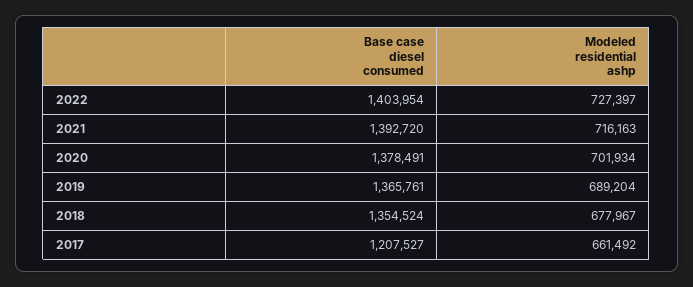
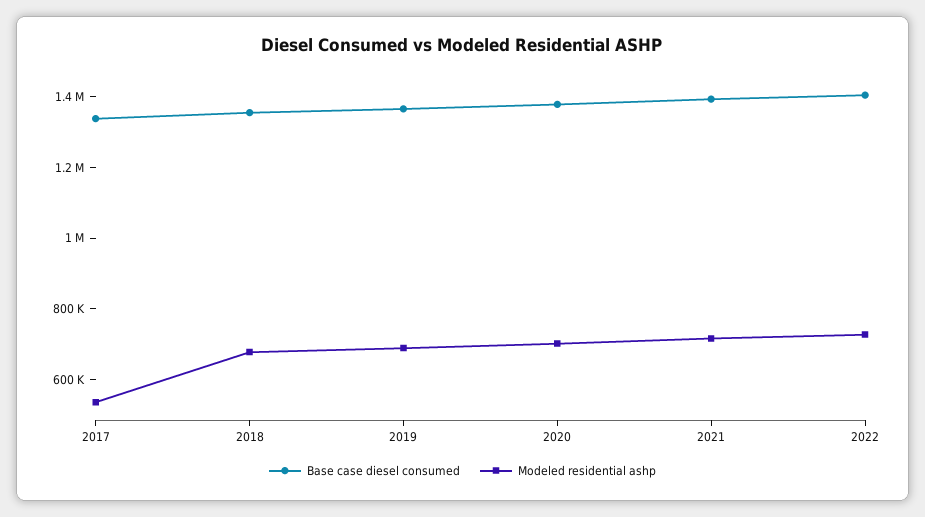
Base case diesel consumed, 2017: 1207527 -> 1350000
Modeled residential ashp, 2017: 661492 -> 550000

